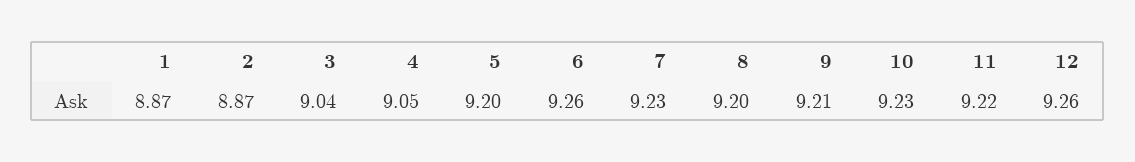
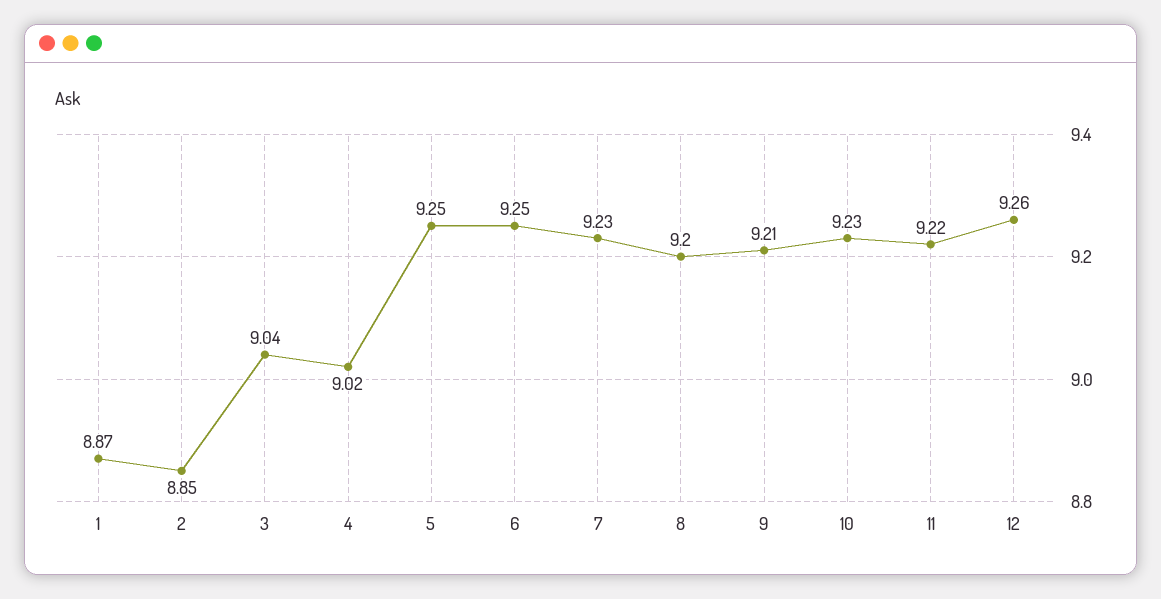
2: 8.87 -> 8.85
4: 9.05 -> 9.02
5: 9.2 -> 9.25
6: 9.26 -> 9.25

